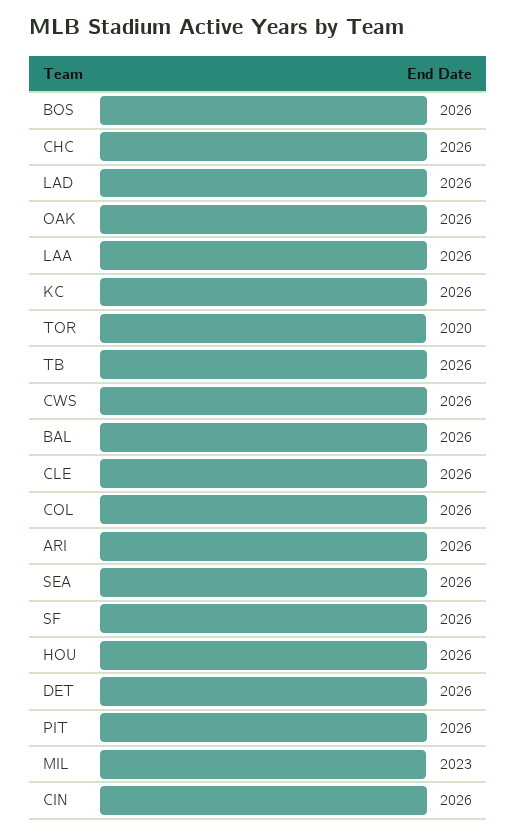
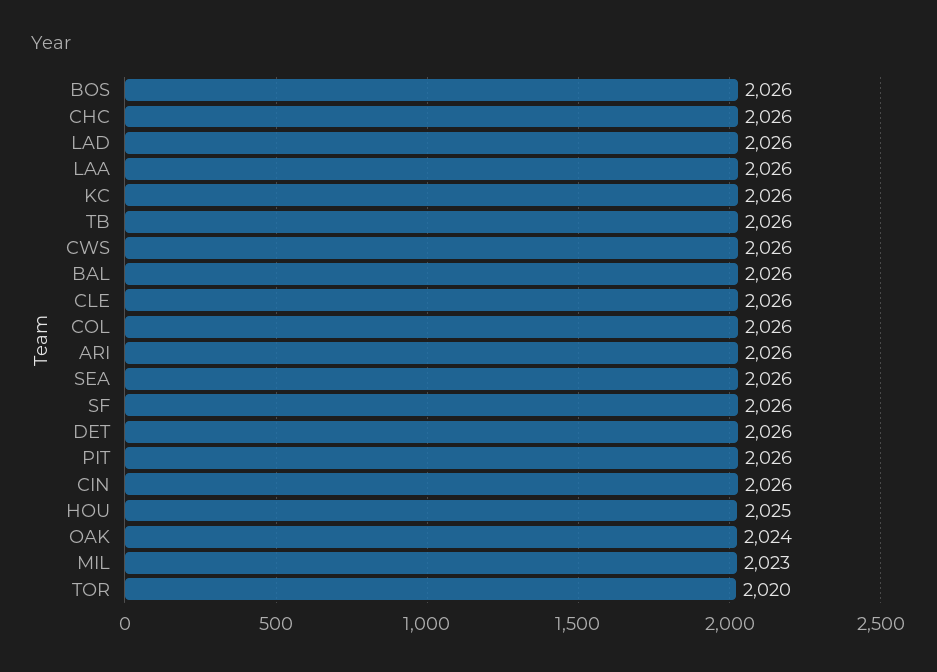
OAK: 2026 -> 2024
HOU: 2026 -> 2025

